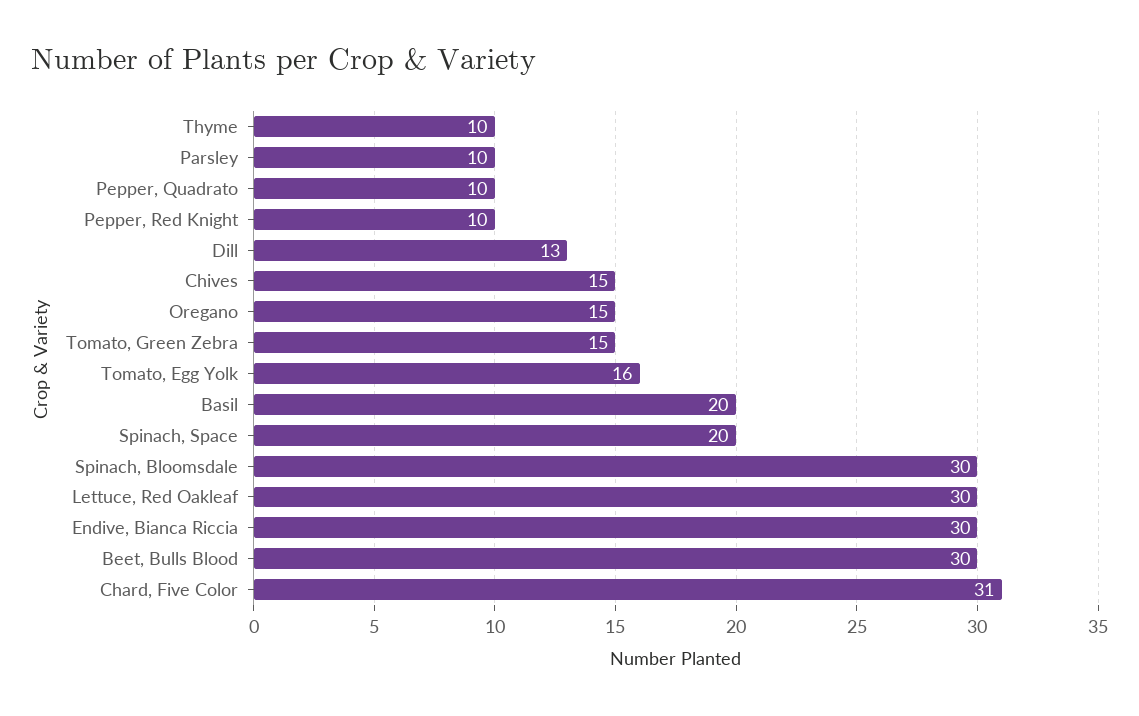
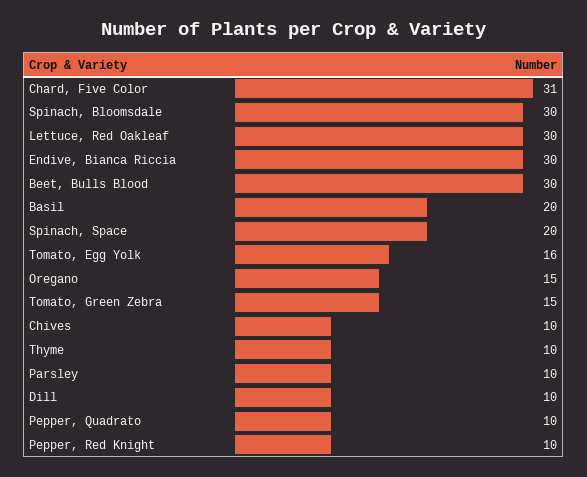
Dill: 13 -> 10
Chives: 15 -> 10

